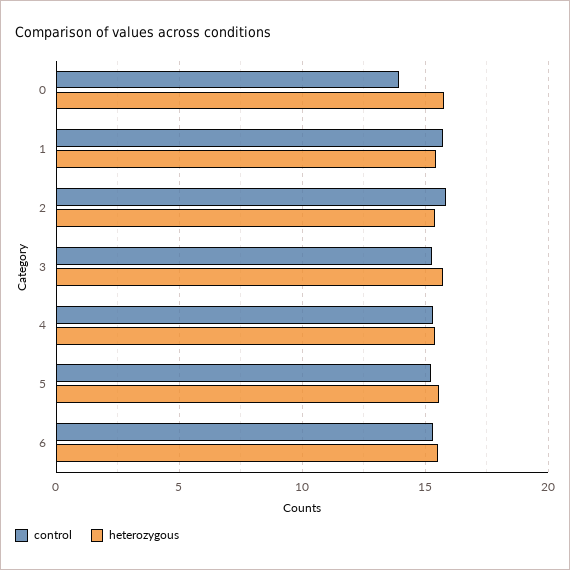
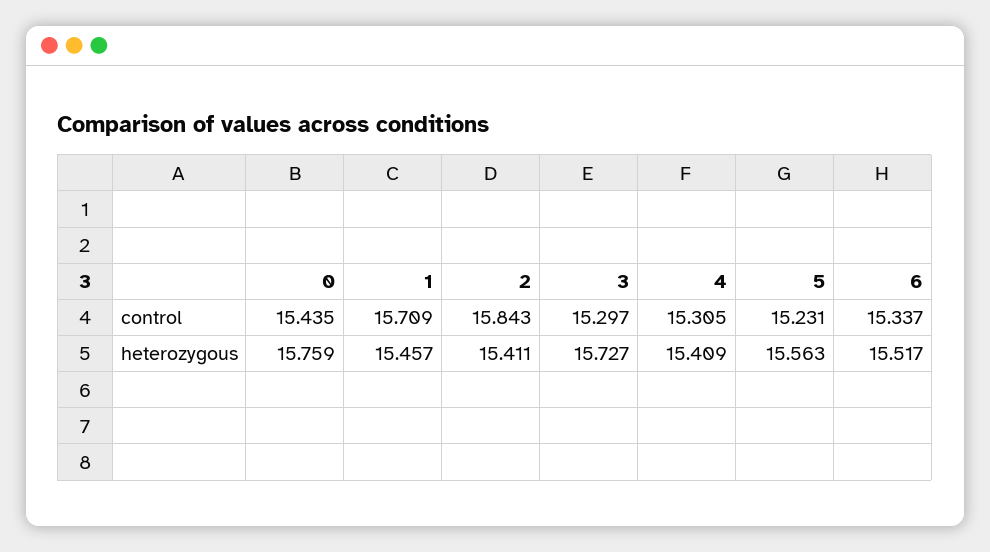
control, 0: 14 -> 15.435

